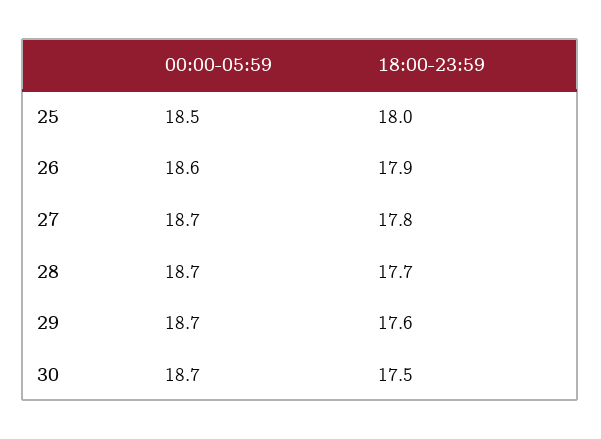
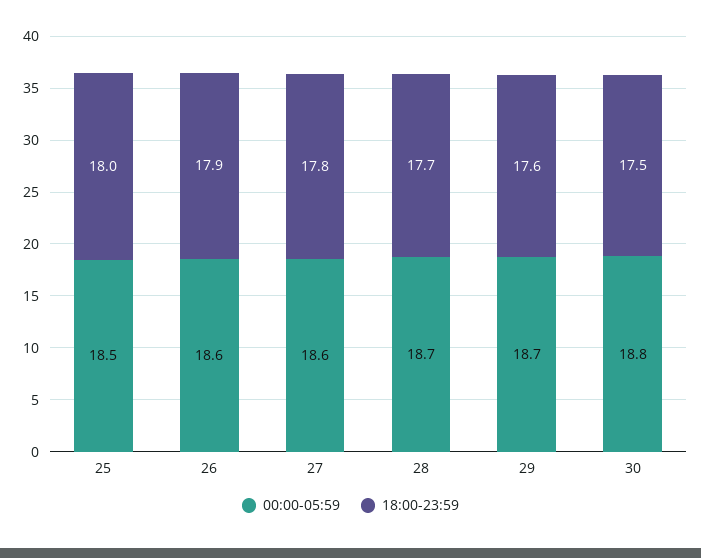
00:00-05:59, 27: 18.7 -> 18.6
00:00-05:59, 30: 18.7 -> 18.8

